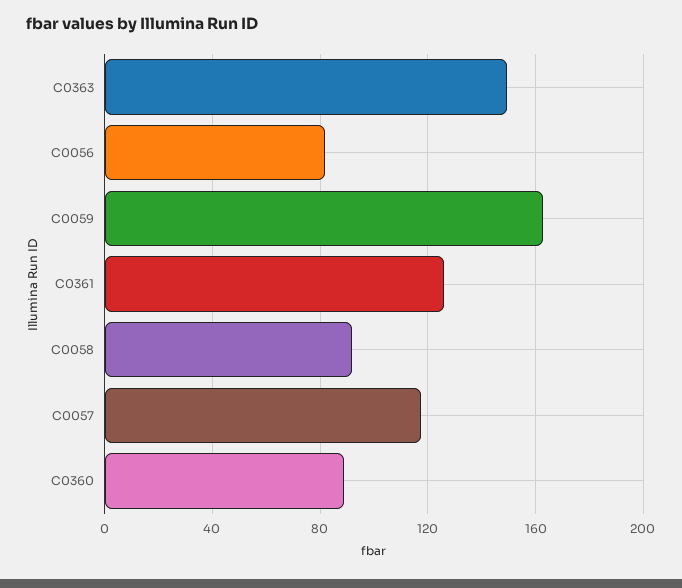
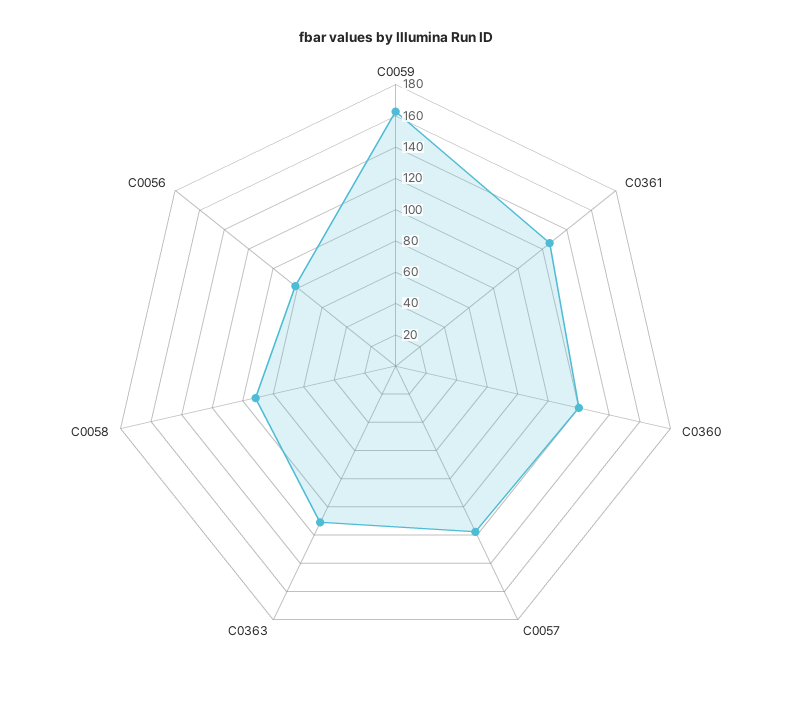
C0363: 150 -> 110
C0360: 90 -> 120

